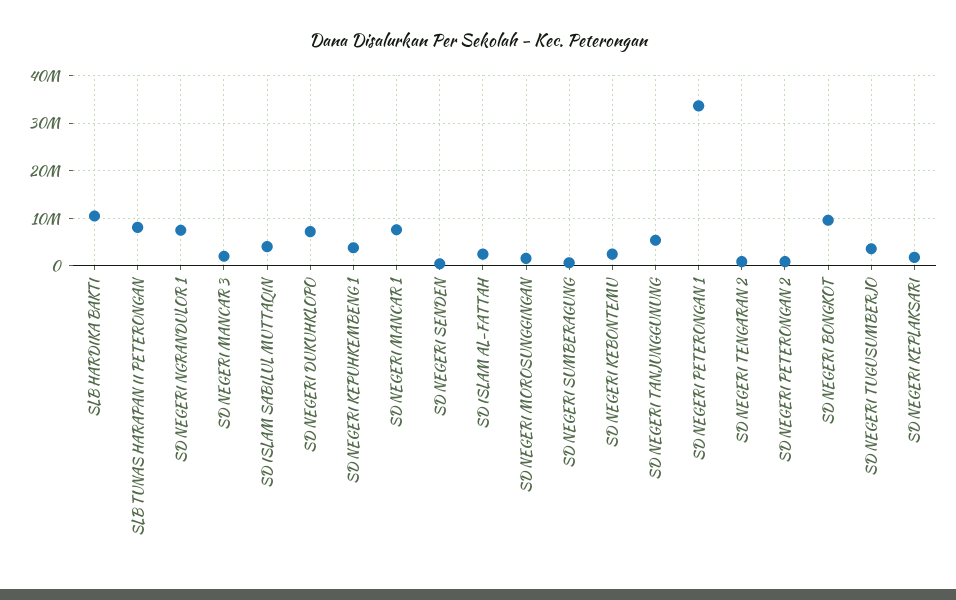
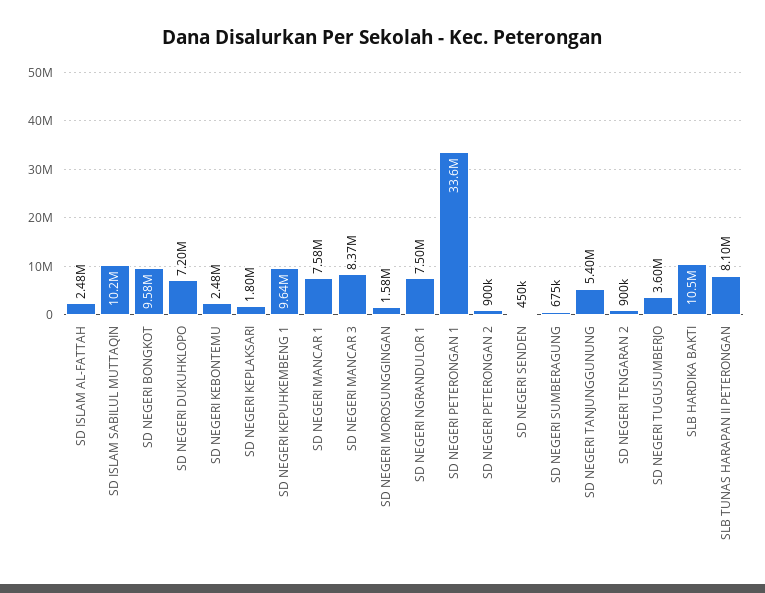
SD NEGERI MANCAR 3: 2000000 -> 8370000
SD ISLAM SABILUL MUTTAQIN: 4000000 -> 10200000
SD NEGERI KEPUHKEMBENG 1: 4000000 -> 9640000

